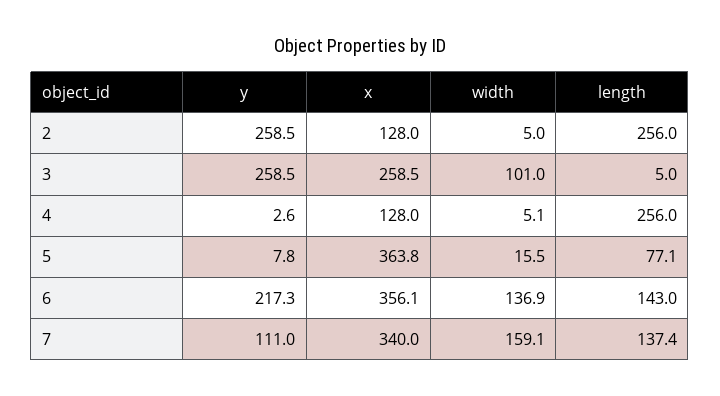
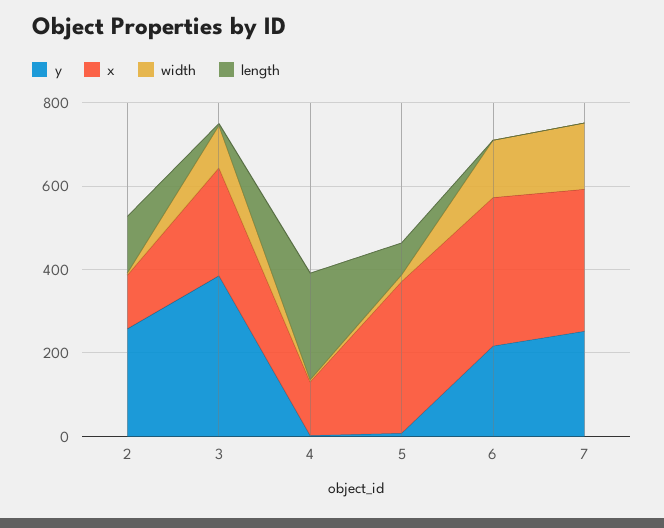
length, 2: 256 -> 150
y, 3: 258.5 -> 400
length, 6: 143 -> 0
y, 7: 111 -> 250
length, 7: 137.4 -> 0

